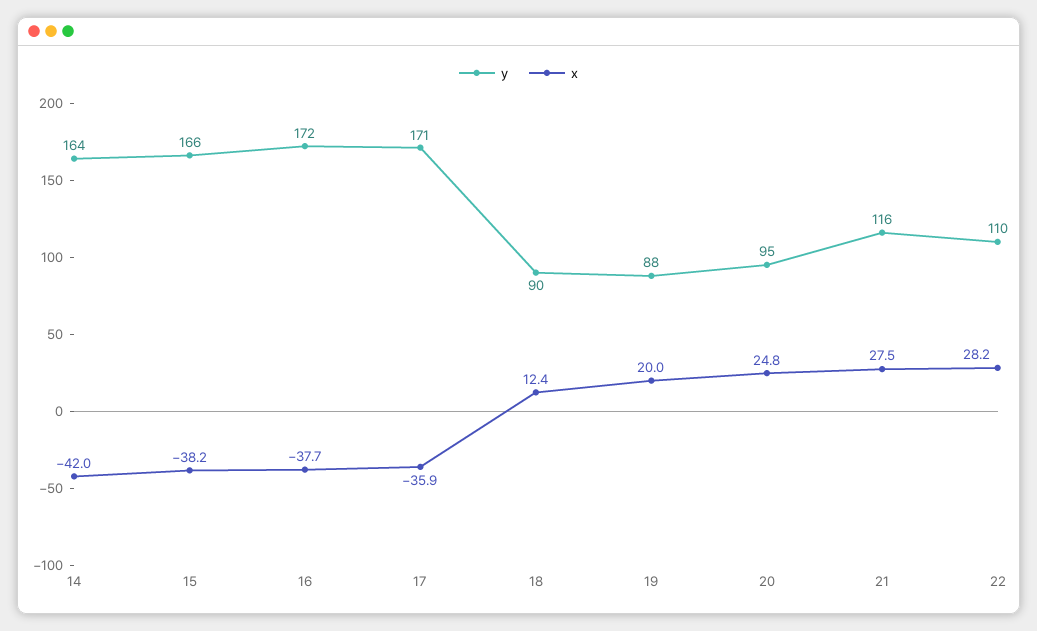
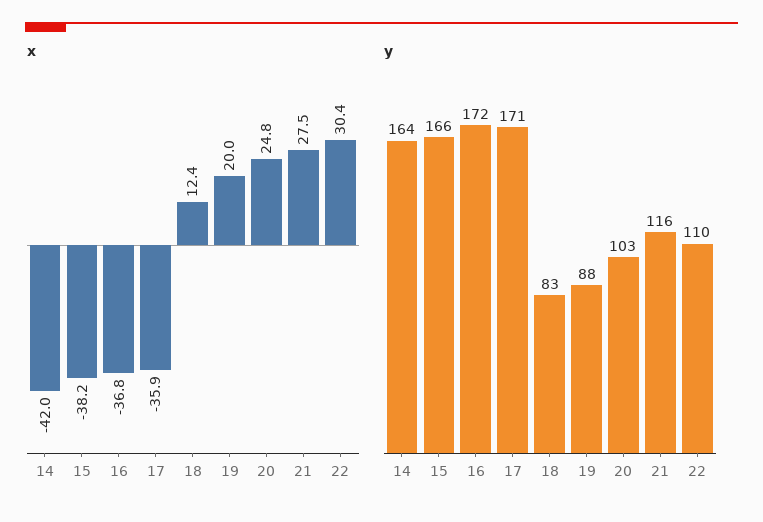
x, 16: -37.7 -> -36.8
y, 18: 90 -> 83
y, 20: 95 -> 103
x, 22: 28.2 -> 30.4

